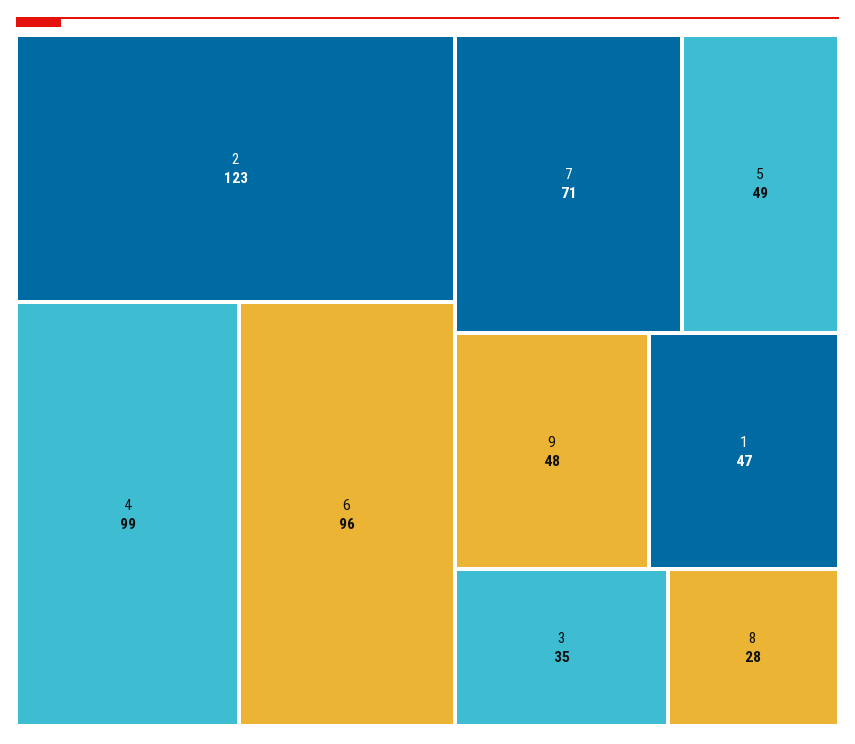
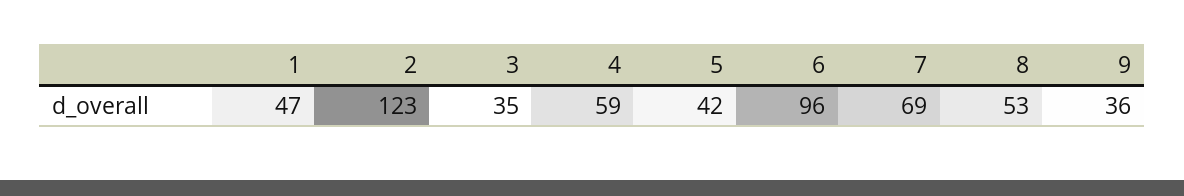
4: 99 -> 59
7: 71 -> 69
5: 49 -> 42
9: 48 -> 36
8: 28 -> 53

